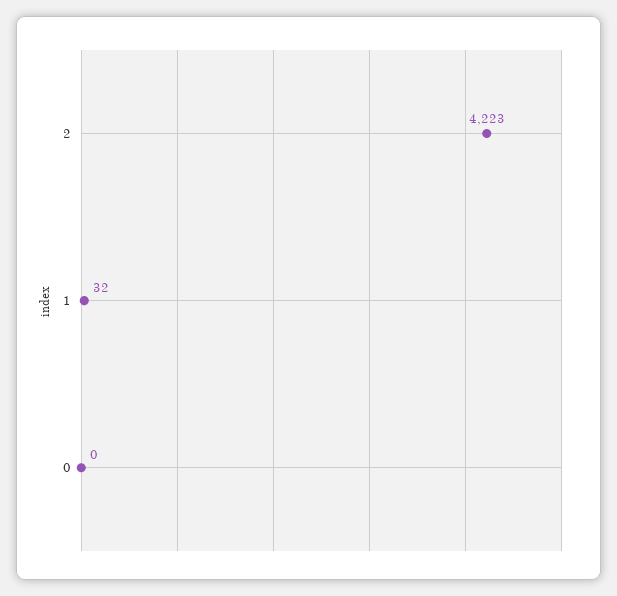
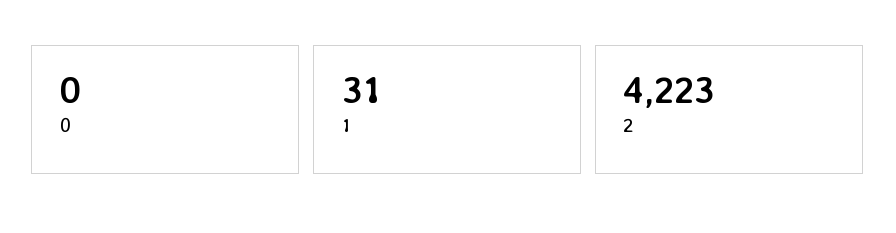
1: 32 -> 31

